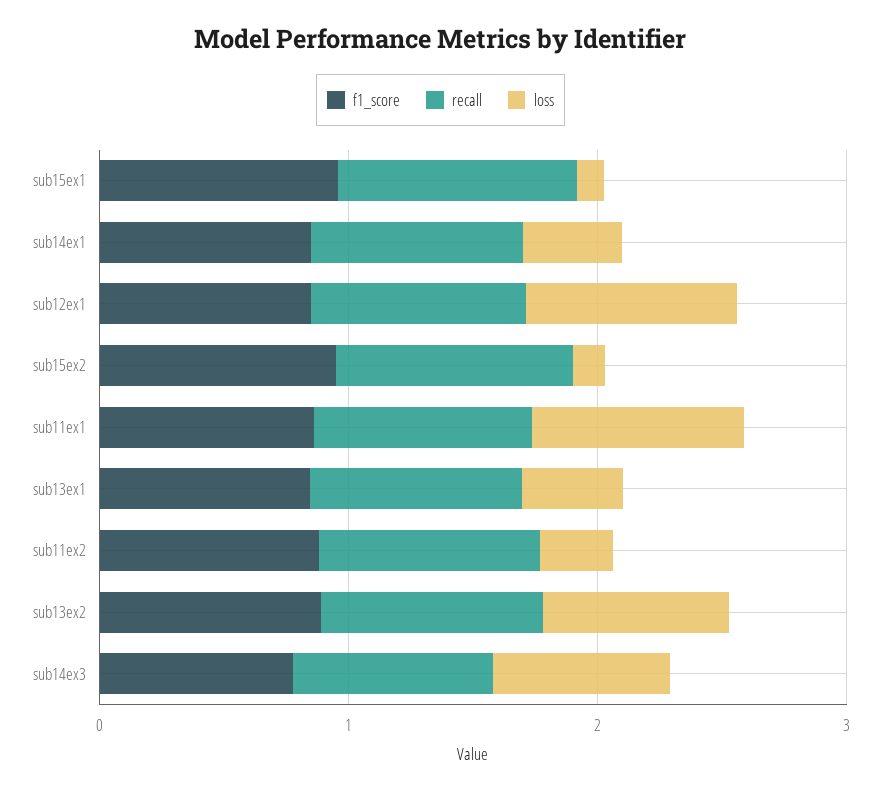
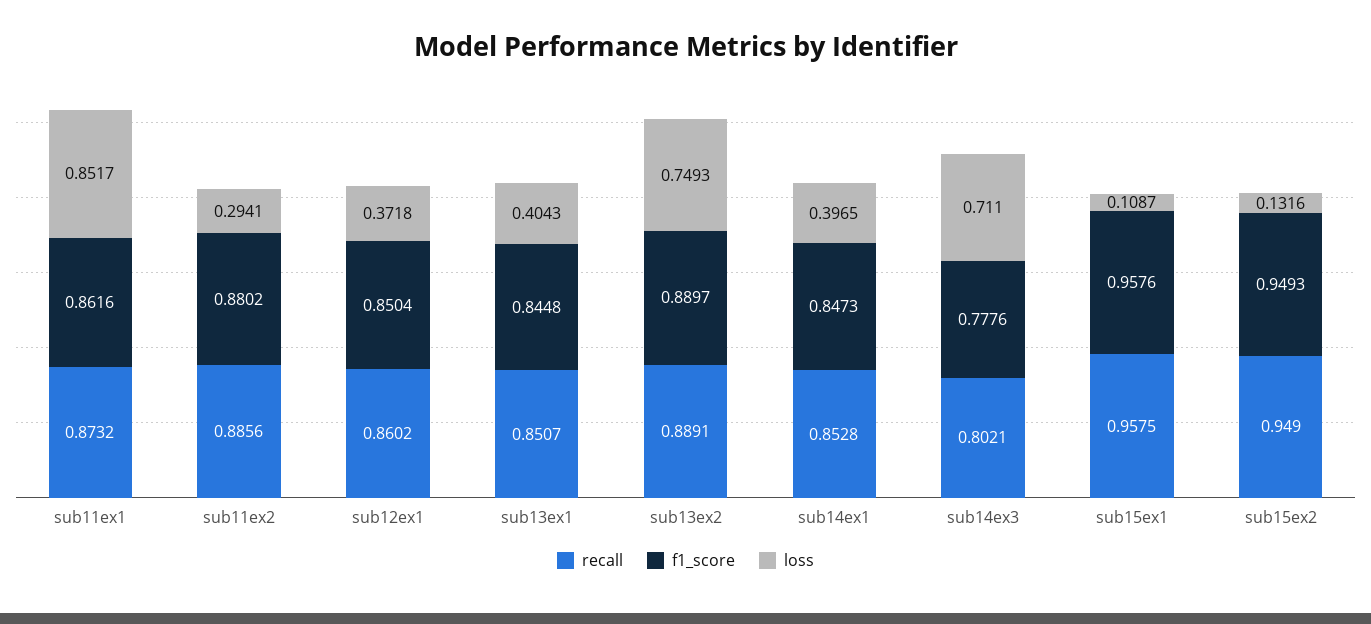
loss, sub12ex1: 0.8 -> 0.3718

